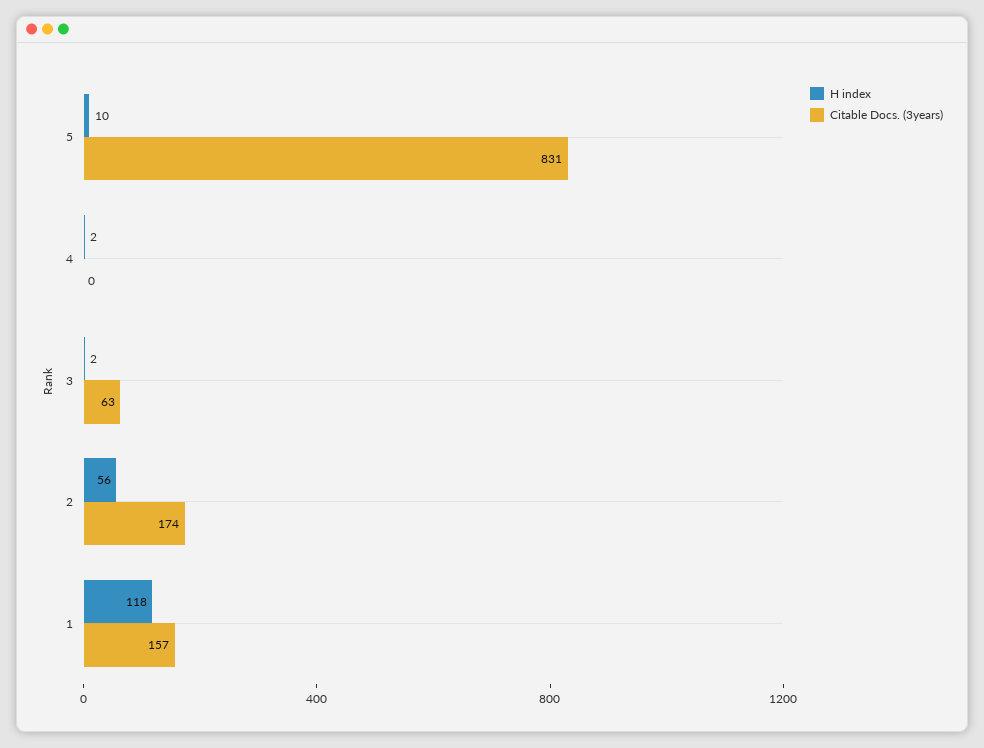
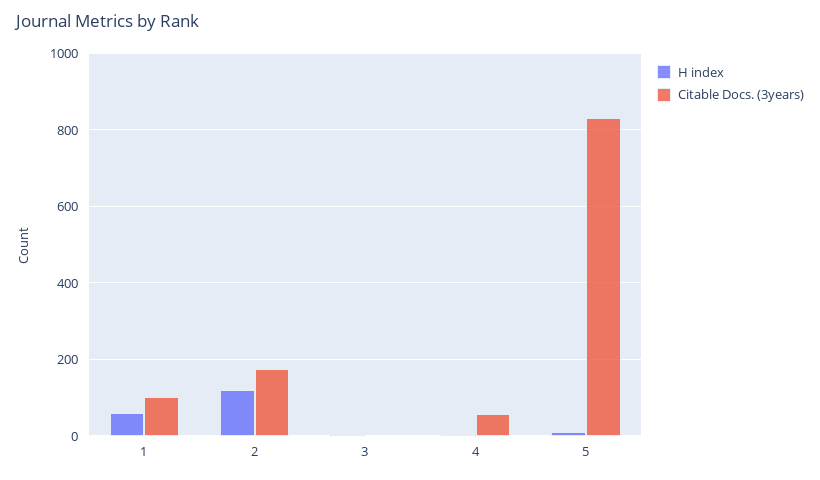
Citable Docs. (3years), 4: 0 -> 60
Citable Docs. (3years), 3: 63 -> 0
H index, 2: 56 -> 120
H index, 1: 118 -> 60
Citable Docs. (3years), 1: 157 -> 100

